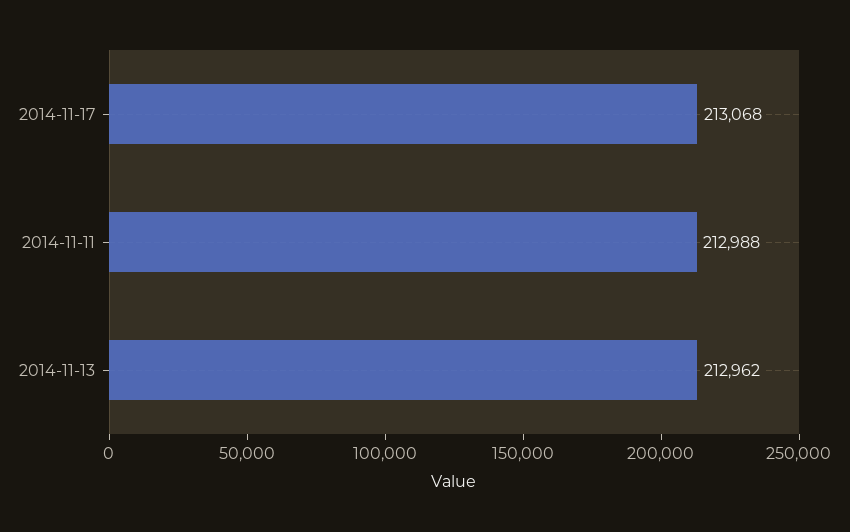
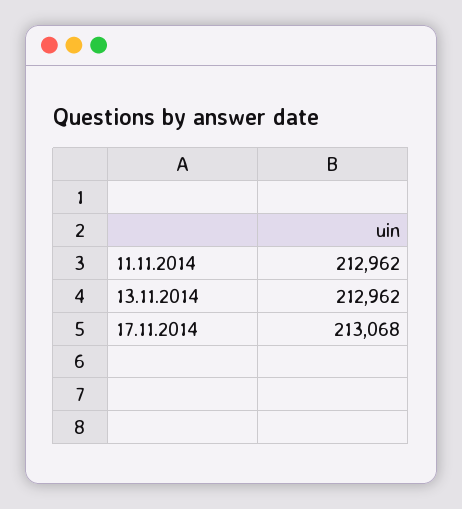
2014-11-11: 212988 -> 212962

